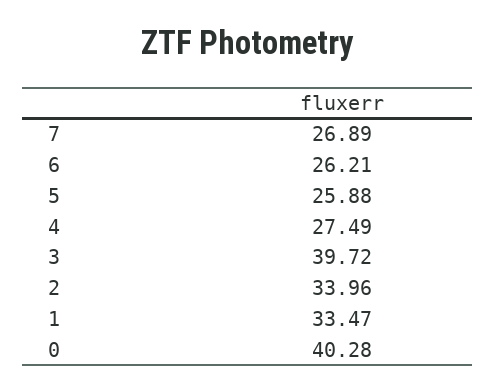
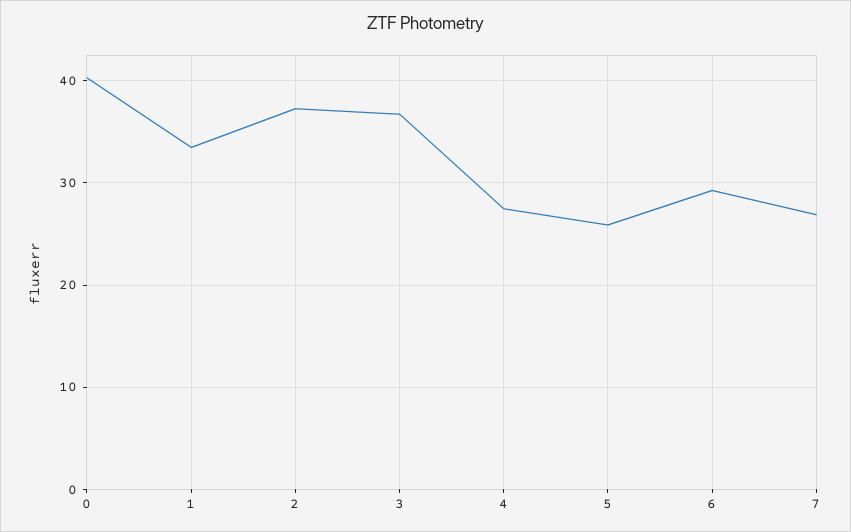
6: 26.21 -> 29
3: 39.72 -> 37
2: 33.96 -> 37

